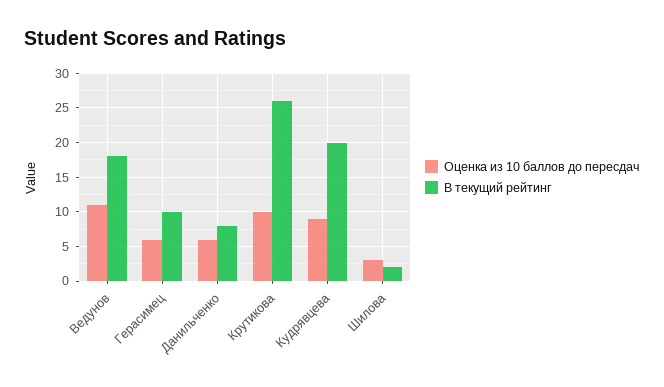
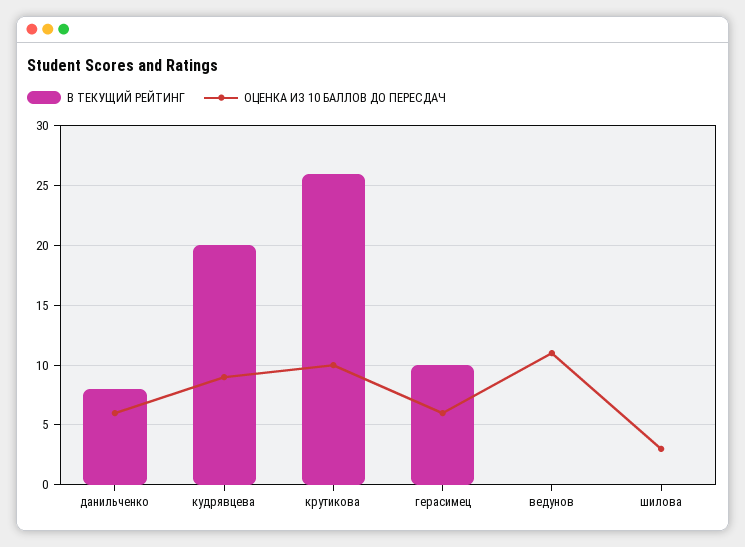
В текущий рейтинг, Ведунов: 18 -> 0
В текущий рейтинг, Шилова: 2 -> 0

